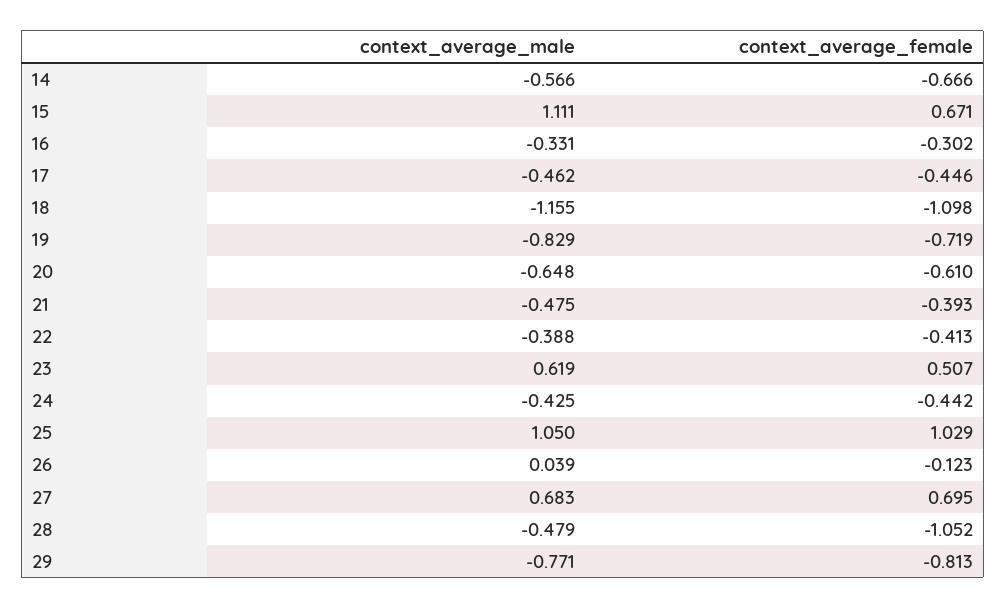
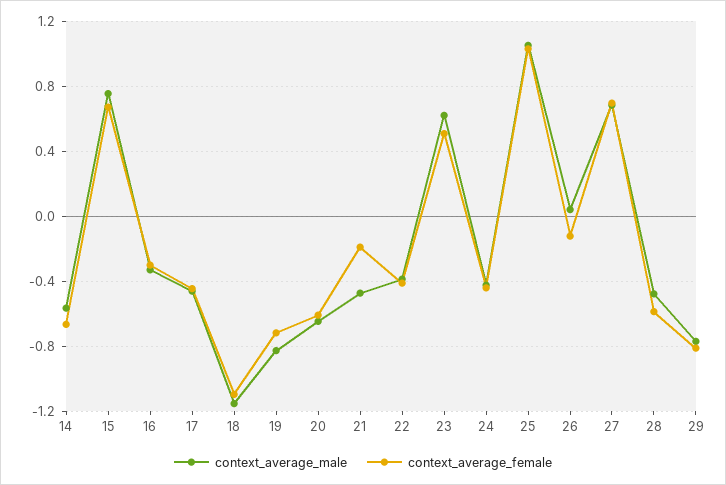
context_average_male, 15: 1.111 -> 0.75
context_average_female, 21: -0.393 -> -0.2
context_average_female, 28: -1.052 -> -0.6

